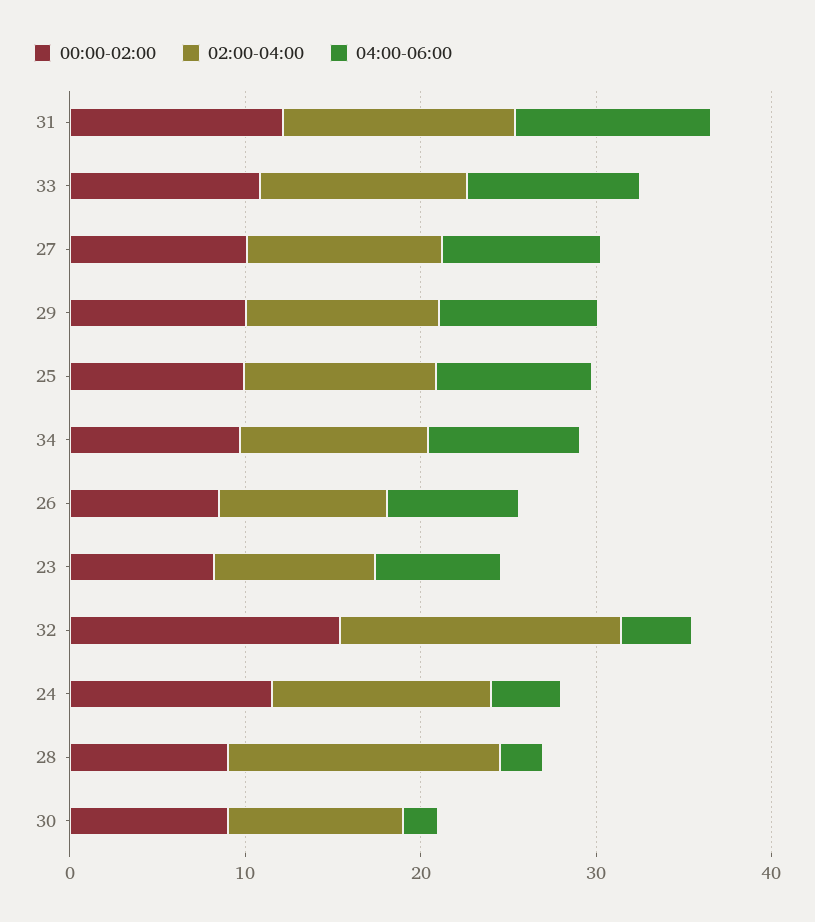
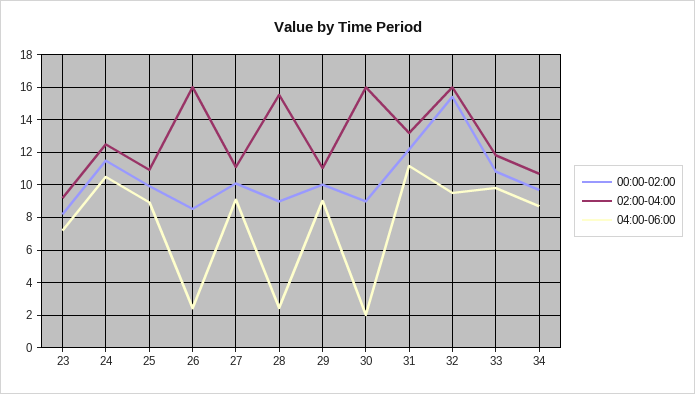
02:00-04:00, 26: 10 -> 16
04:00-06:00, 26: 8 -> 2.5
04:00-06:00, 32: 4 -> 9.5
04:00-06:00, 24: 4 -> 10.5
02:00-04:00, 30: 10 -> 16

